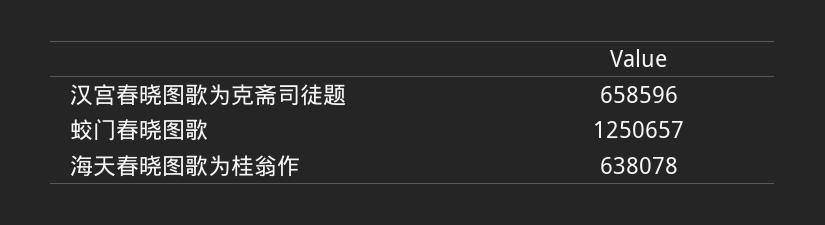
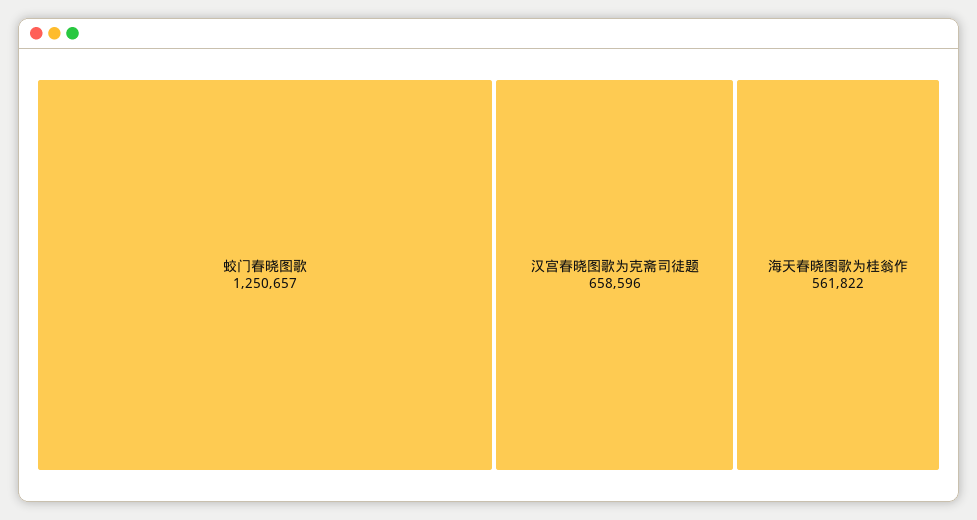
海天春晓图歌为桂翁作: 638078 -> 561822

